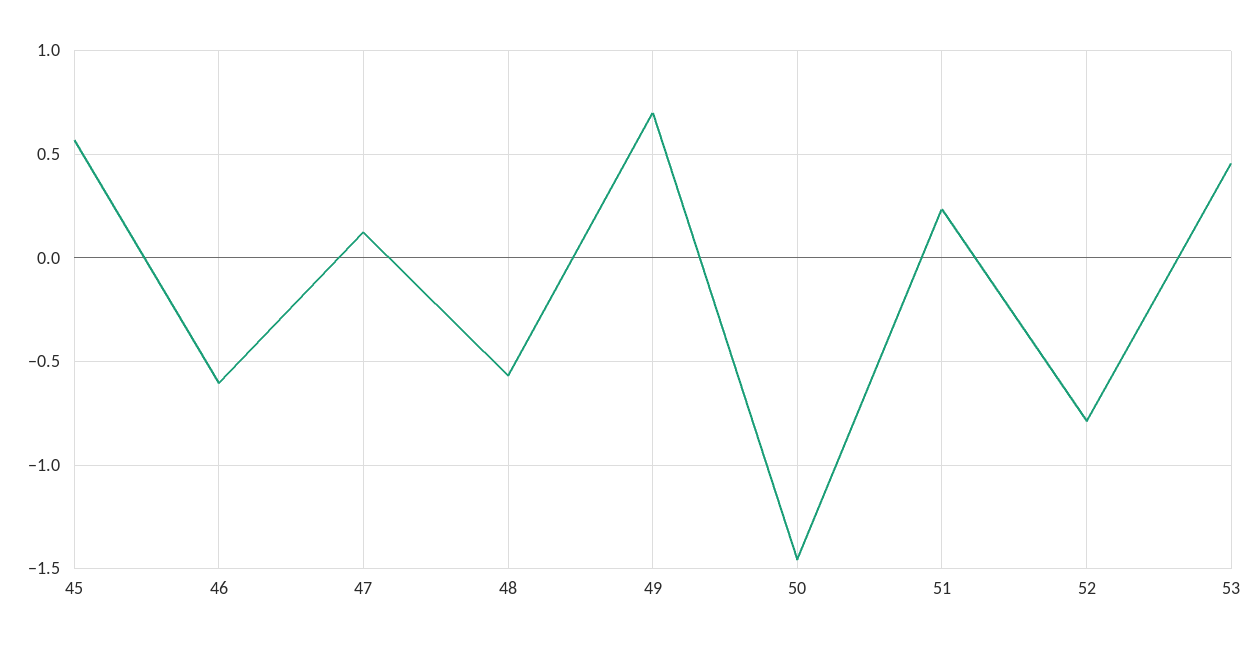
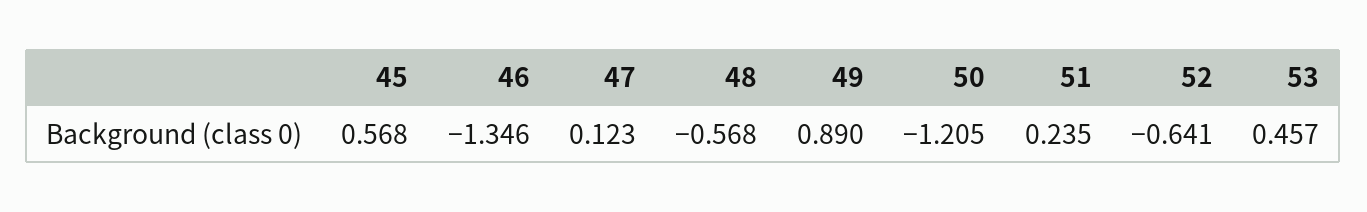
46: -0.6 -> -1.346
49: 0.7 -> 0.89
50: -1.45 -> -1.205
52: -0.8 -> -0.641

